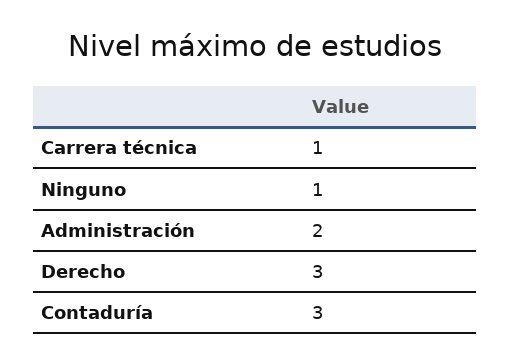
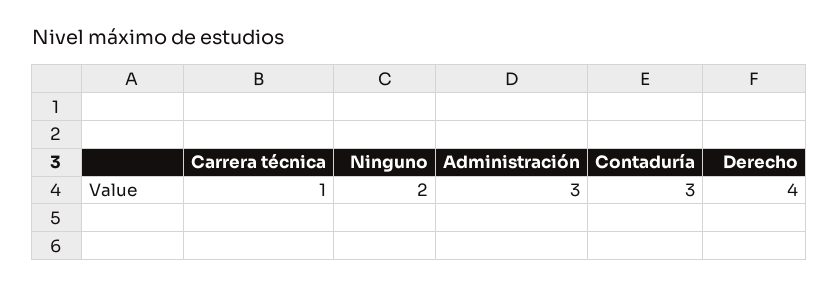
Ninguno: 1 -> 2
Administración: 2 -> 3
Derecho: 3 -> 4

